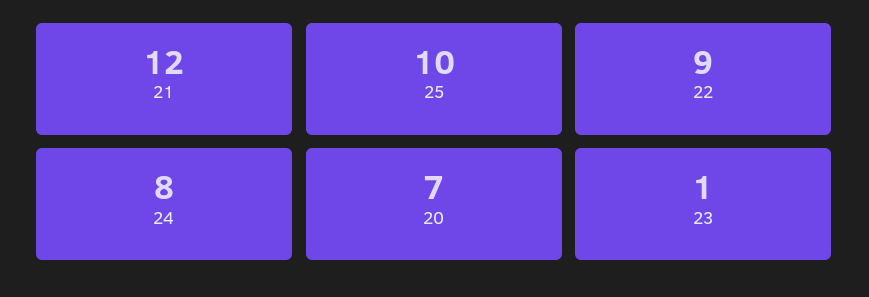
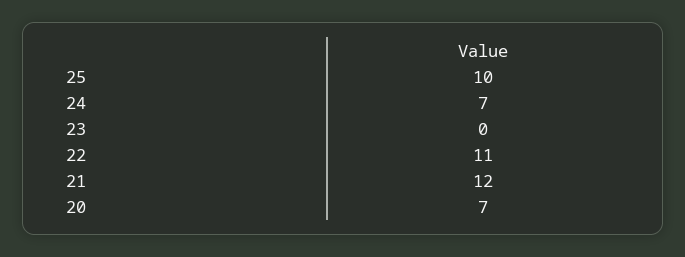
22: 9 -> 11
24: 8 -> 7
23: 1 -> 0

